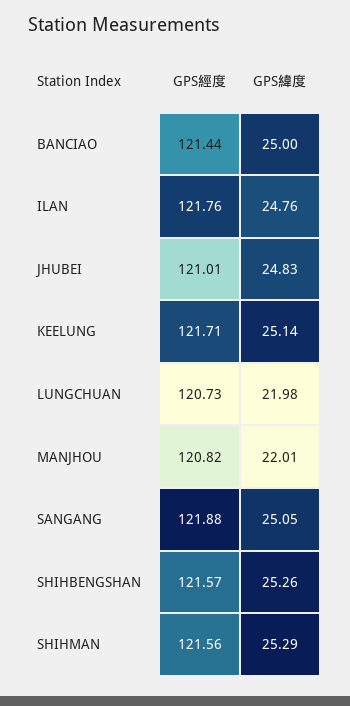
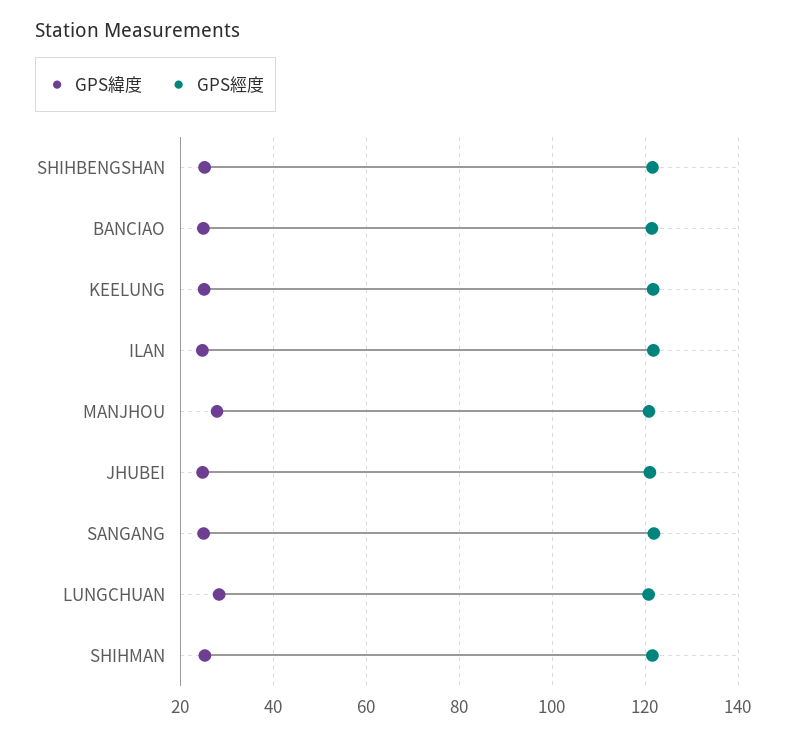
GPS緯度, LUNGCHUAN: 21.98 -> 28
GPS緯度, MANJHOU: 22.01 -> 28

